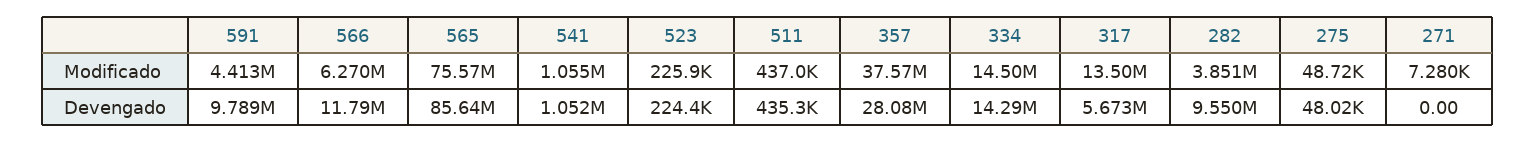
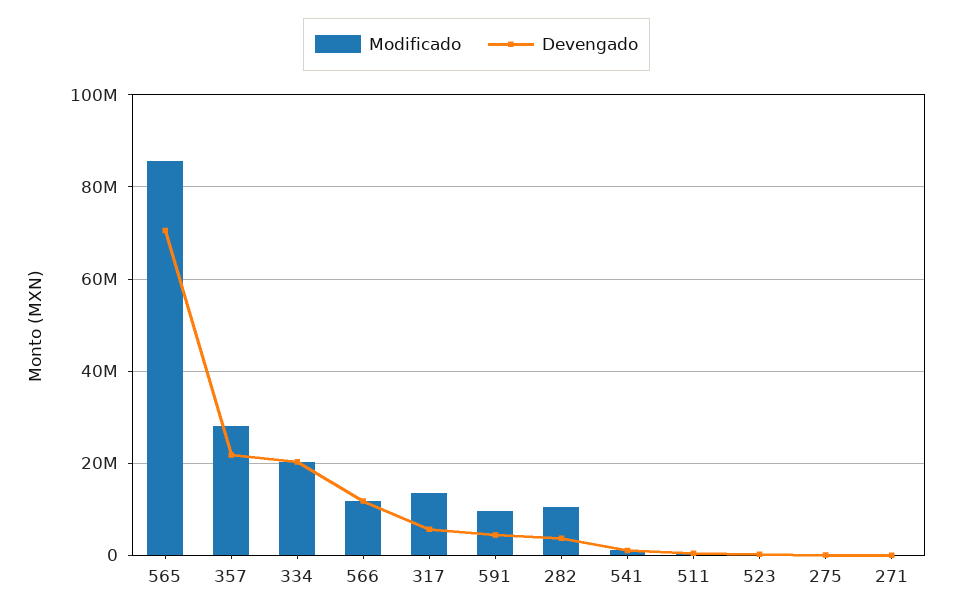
Modificado, 591: 4413000 -> 10000000
Modificado, 566: 6270000 -> 12000000
Modificado, 565: 75570000 -> 86000000
Modificado, 357: 37570000 -> 28000000
Modificado, 334: 14500000 -> 20000000
Modificado, 282: 3851000 -> 10000000
Devengado, 591: 9789000 -> 4000000
Devengado, 565: 85640000 -> 70000000
Devengado, 357: 28080000 -> 22000000
Devengado, 334: 14290000 -> 20000000
Devengado, 282: 9550000 -> 4000000

